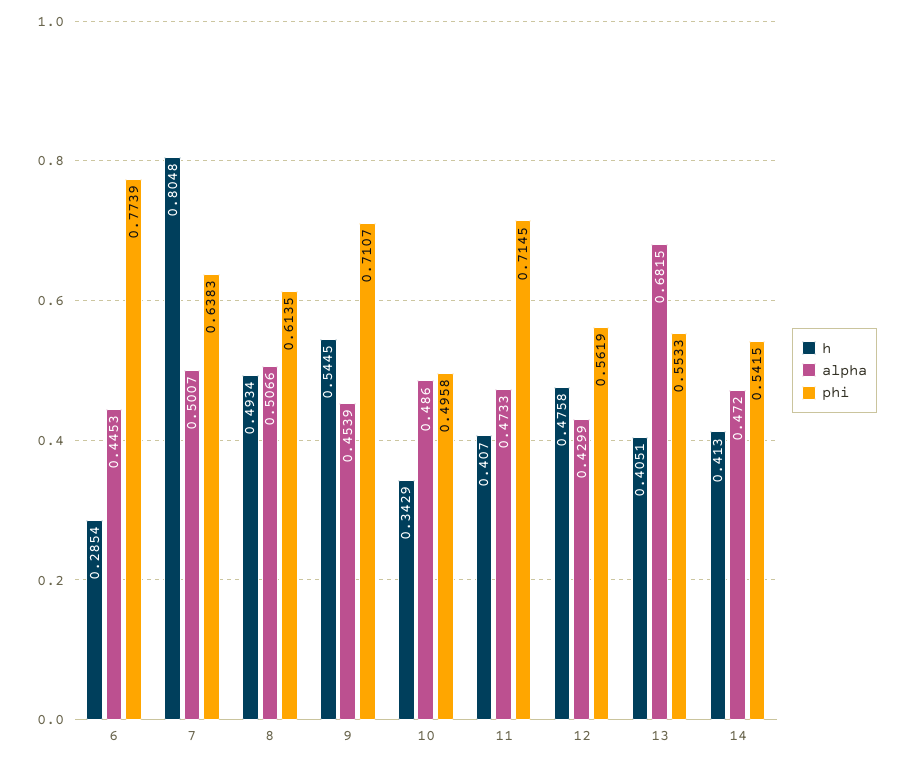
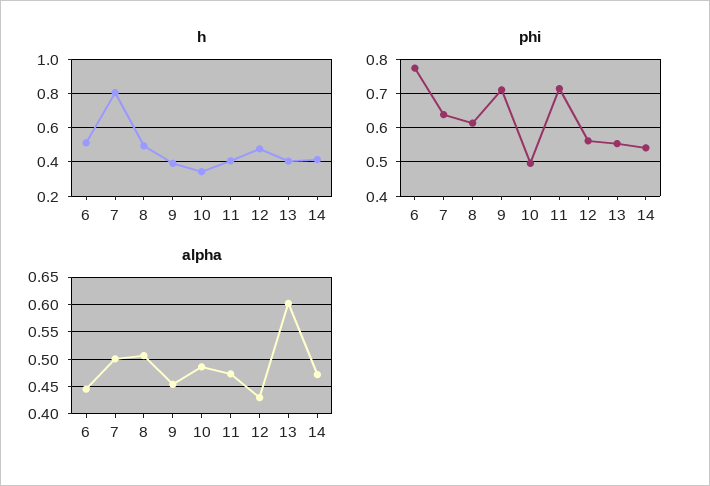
h, 6: 0.2854 -> 0.5
h, 9: 0.5445 -> 0.4
alpha, 13: 0.6815 -> 0.6

